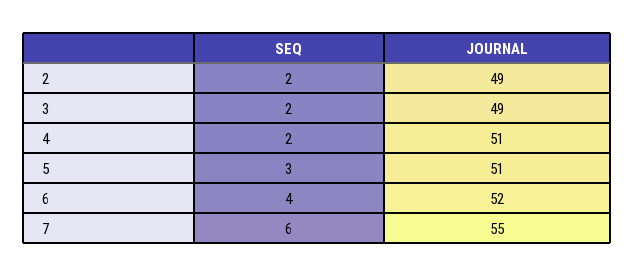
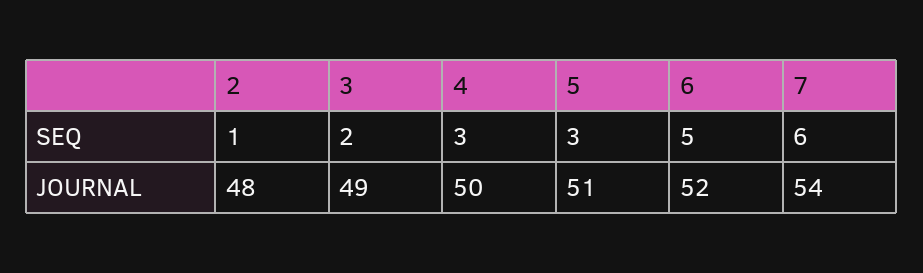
SEQ, 2: 2 -> 1
JOURNAL, 2: 49 -> 48
SEQ, 4: 2 -> 3
JOURNAL, 4: 51 -> 50
SEQ, 6: 4 -> 5
JOURNAL, 7: 55 -> 54

